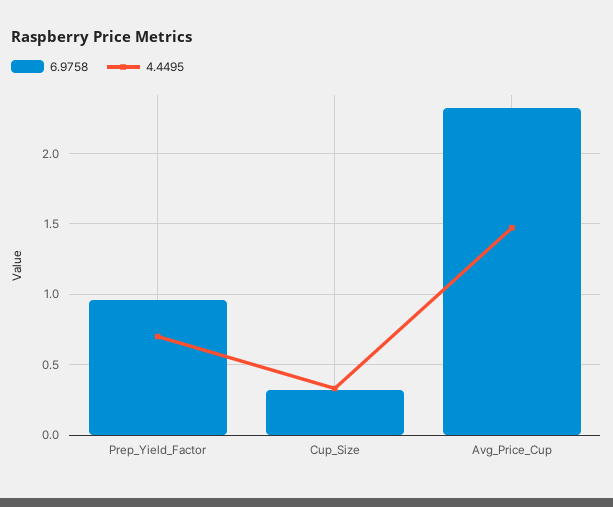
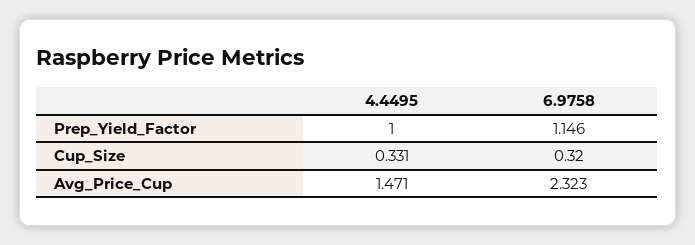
6.9758, Prep_Yield_Factor: 0.95 -> 1.146
4.4495, Prep_Yield_Factor: 0.7 -> 1

